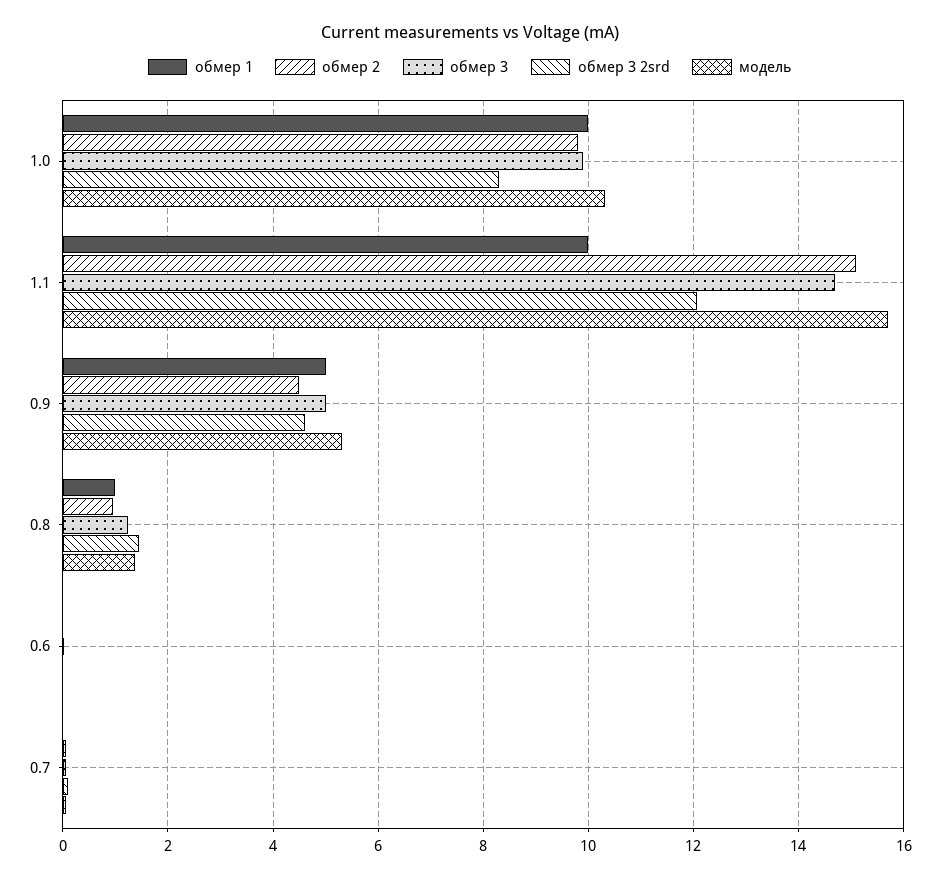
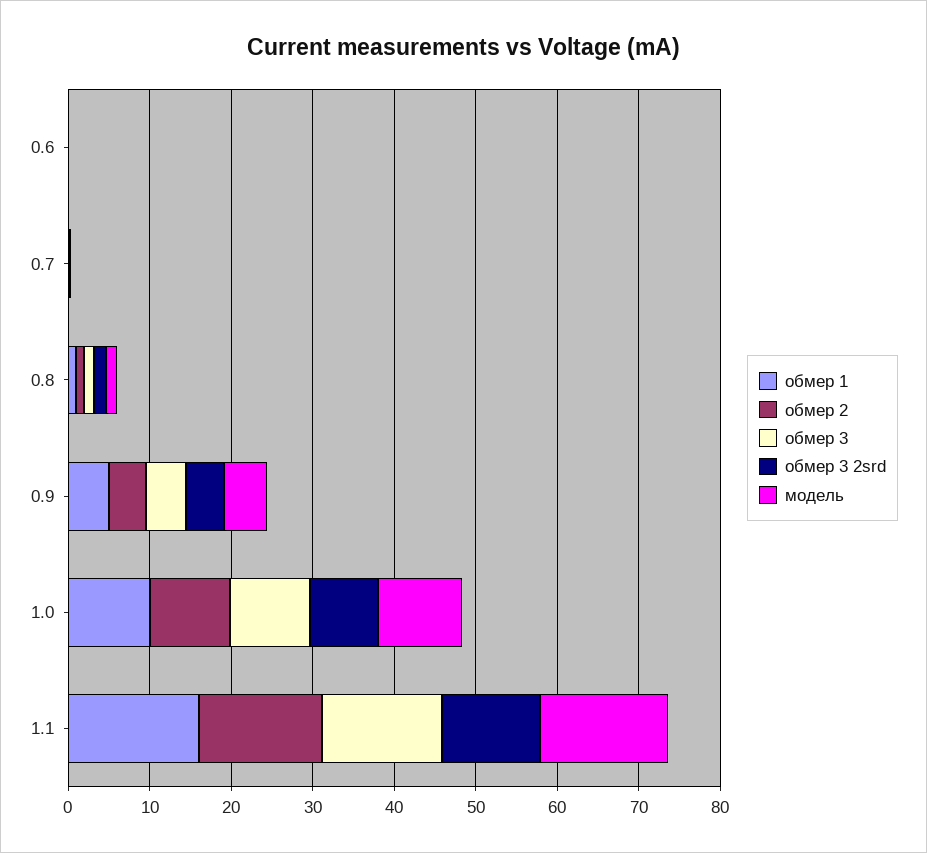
обмер 1, 1.1: 10 -> 16

